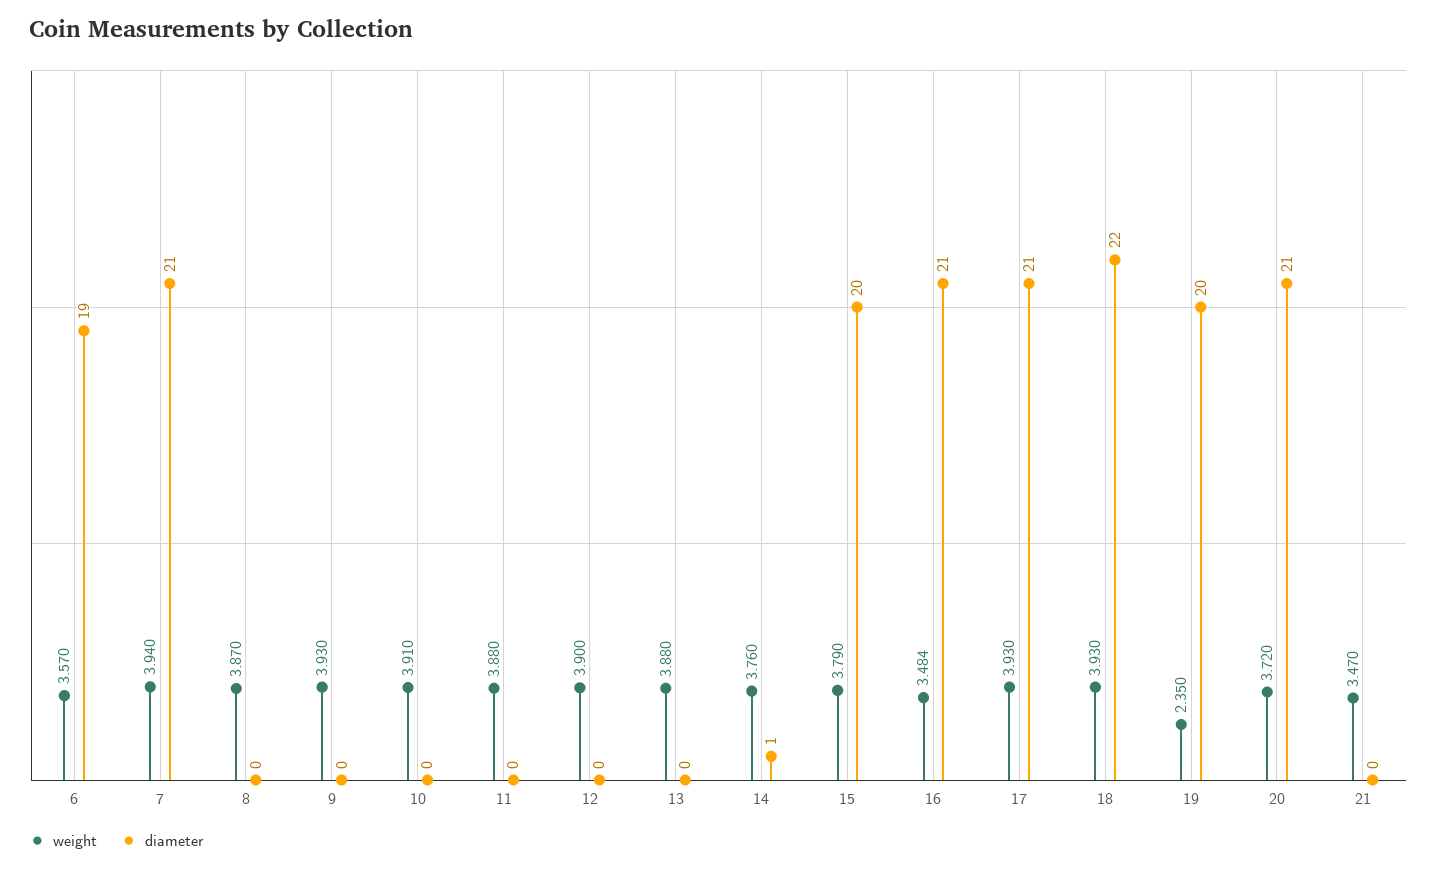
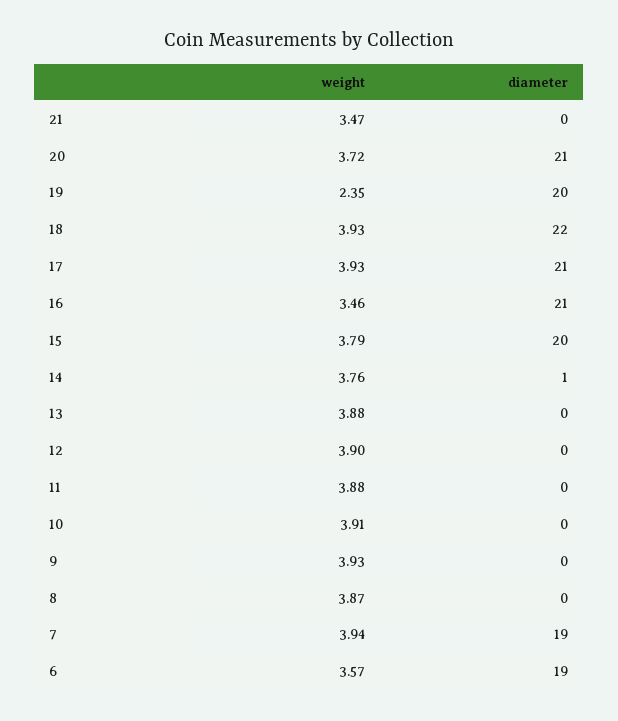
diameter, 7: 21 -> 19
weight, 16: 3.484 -> 3.46

